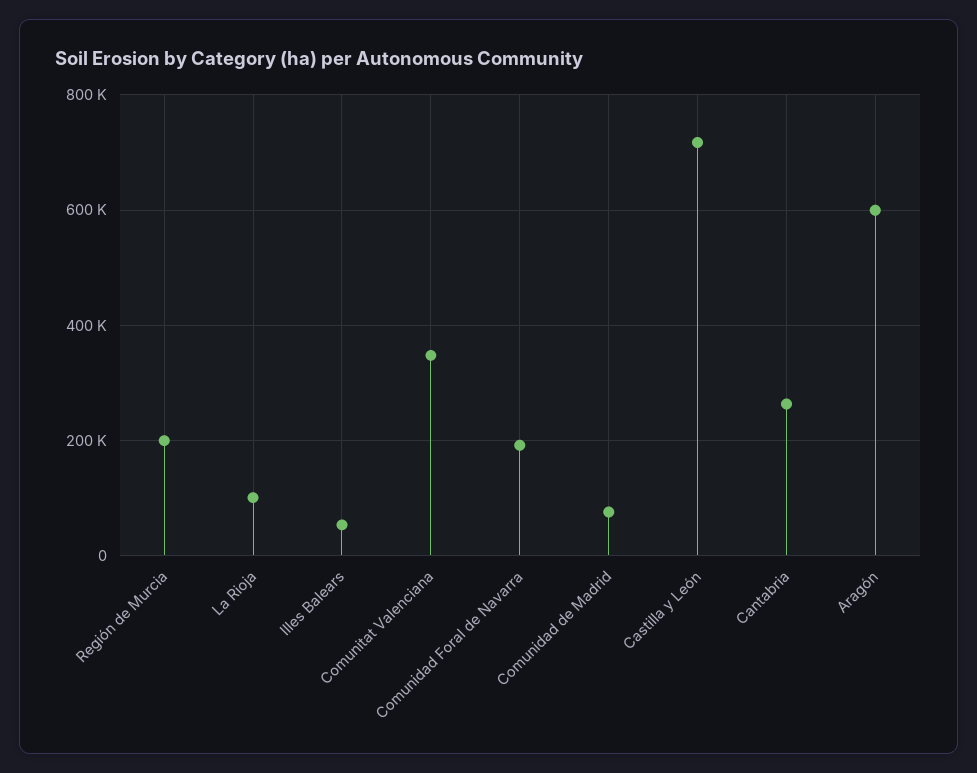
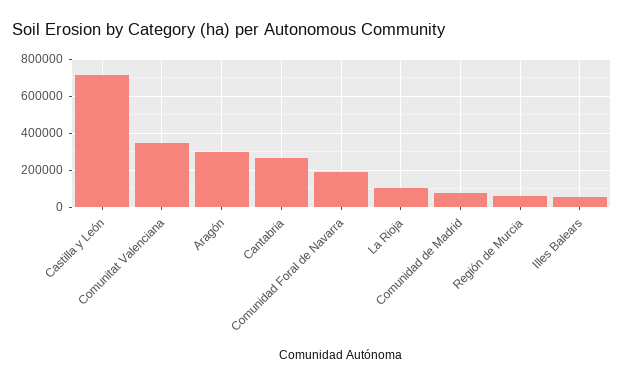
Región de Murcia: 200000 -> 50000
Aragón: 600000 -> 300000

